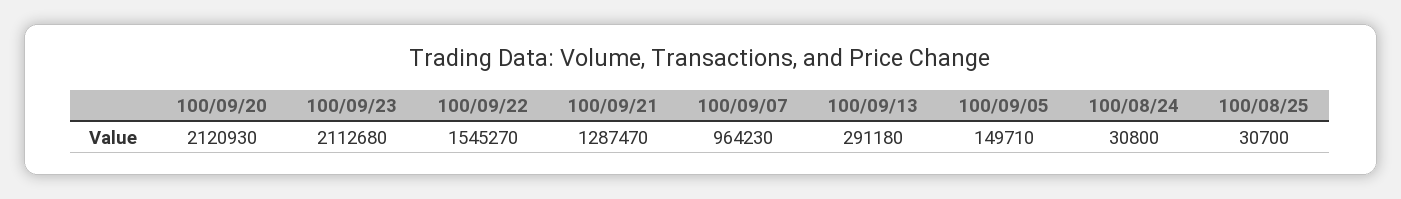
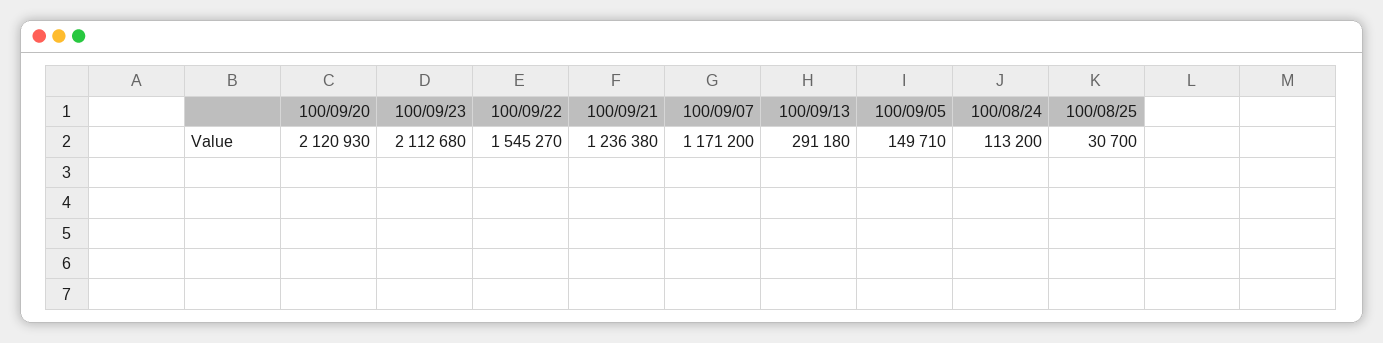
100/09/21: 1287470 -> 1236380
100/09/07: 964230 -> 1171200
100/08/24: 30800 -> 113200

